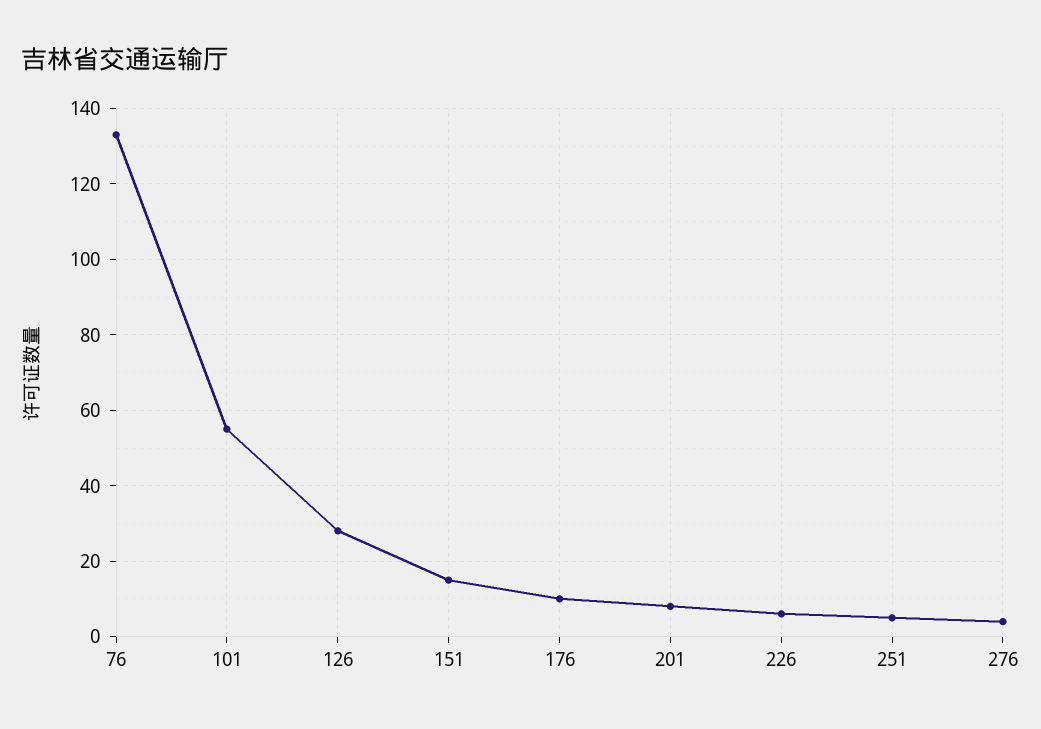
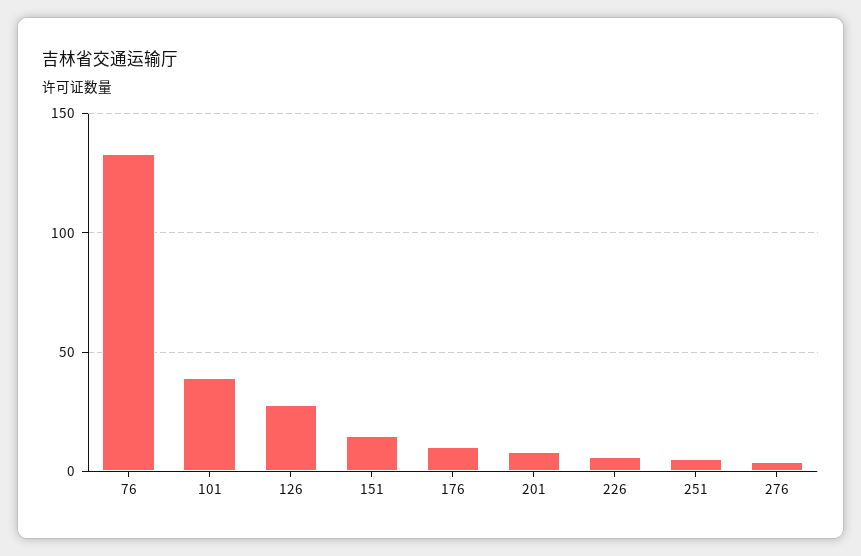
101: 55 -> 40

